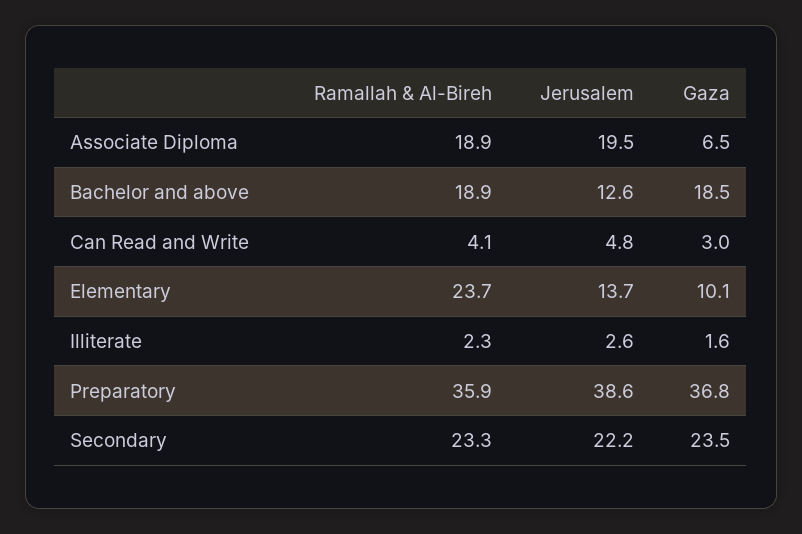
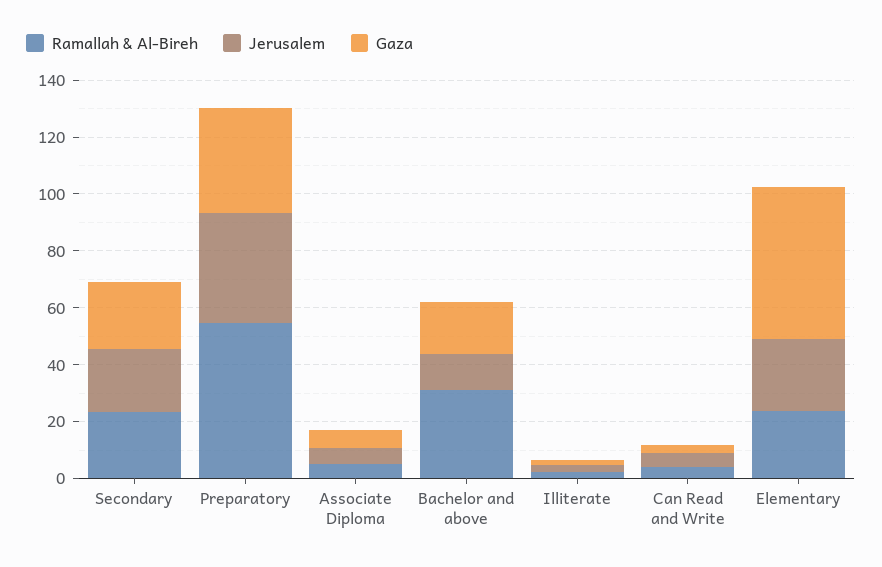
Ramallah & Al-Bireh, Associate Diploma: 18.9 -> 5
Jerusalem, Associate Diploma: 19.5 -> 5
Ramallah & Al-Bireh, Bachelor and above: 18.9 -> 30
Jerusalem, Elementary: 13.7 -> 25
Gaza, Elementary: 10.1 -> 55
Ramallah & Al-Bireh, Preparatory: 35.9 -> 55

